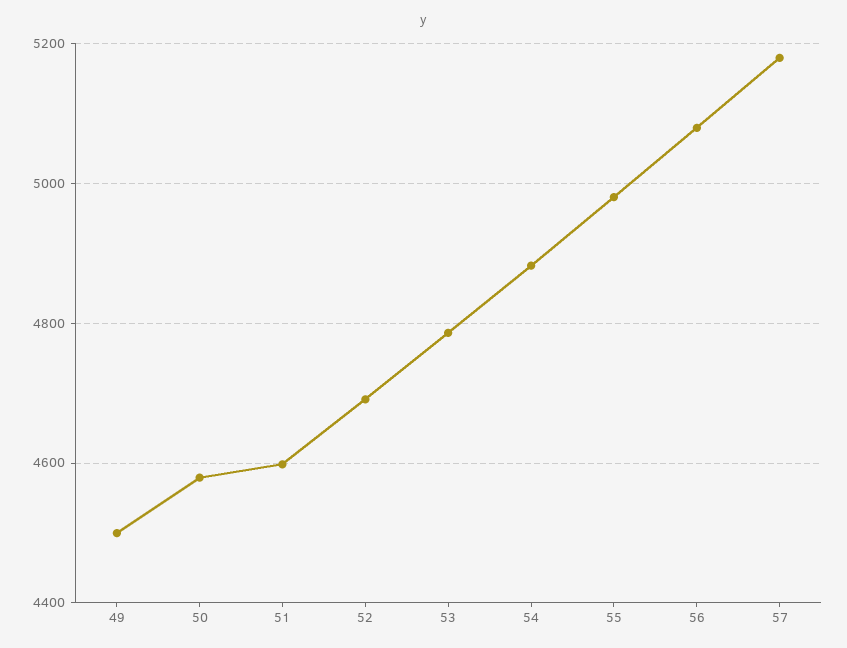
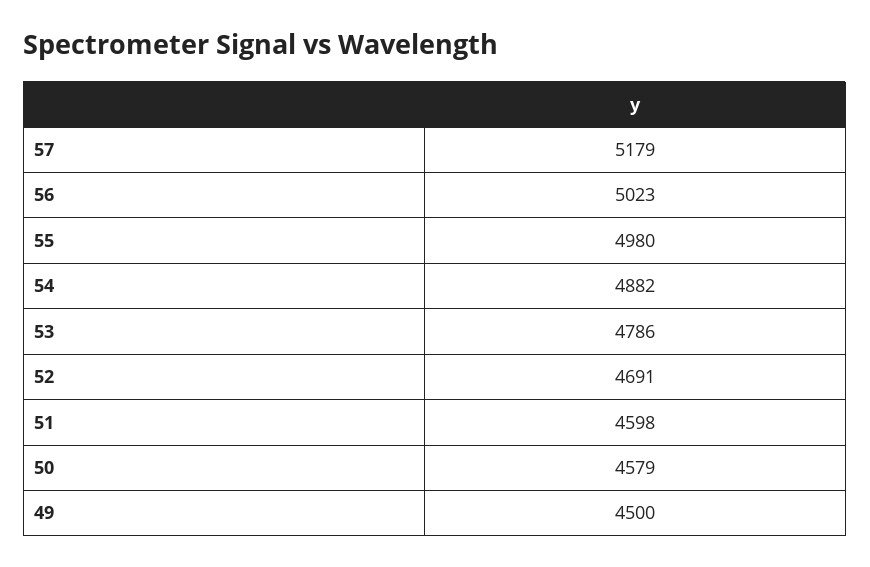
56: 5080 -> 5023

